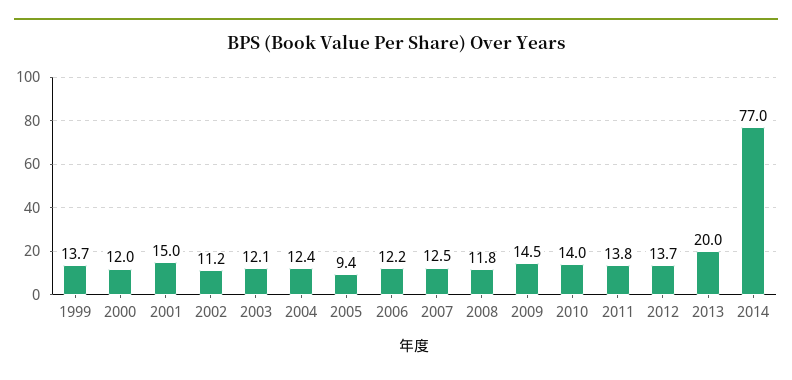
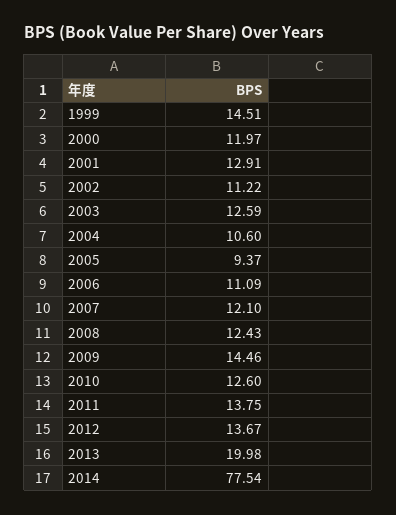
1999: 13.7 -> 14.51
2001: 15 -> 12.91
2003: 12.1 -> 12.59
2004: 12.4 -> 10.6
2006: 12.2 -> 11.09
2007: 12.5 -> 12.1
2008: 11.8 -> 12.43
2010: 14 -> 12.6
2014: 77 -> 77.54

